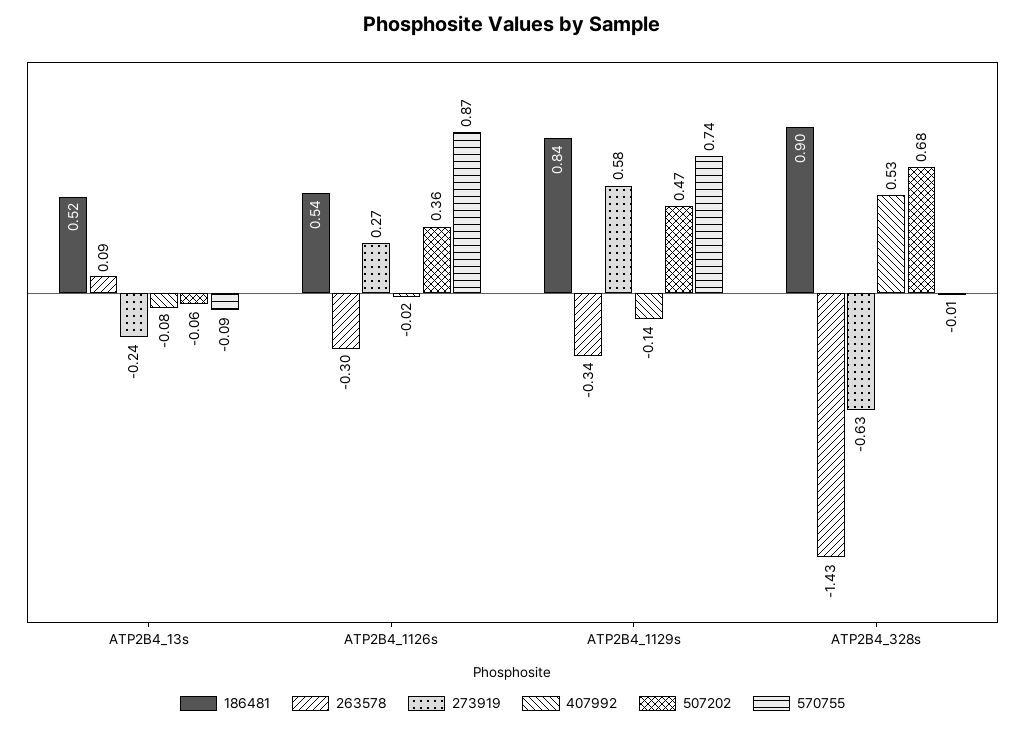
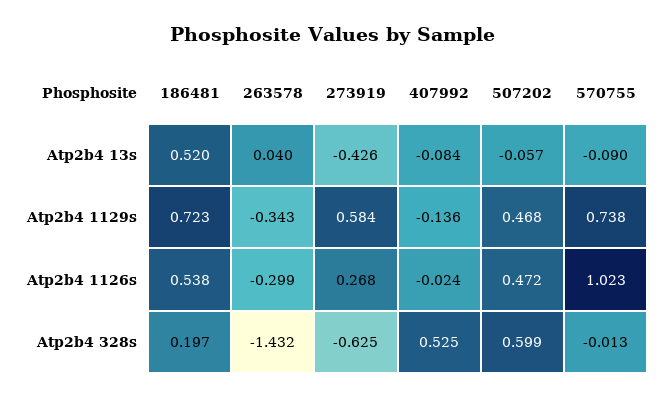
263578, ATP2B4_13s: 0.09 -> 0.04
273919, ATP2B4_13s: -0.24 -> -0.426
507202, ATP2B4_1126s: 0.36 -> 0.472
570755, ATP2B4_1126s: 0.87 -> 1.023
186481, ATP2B4_1129s: 0.84 -> 0.723
186481, ATP2B4_328s: 0.9 -> 0.197
507202, ATP2B4_328s: 0.68 -> 0.599

